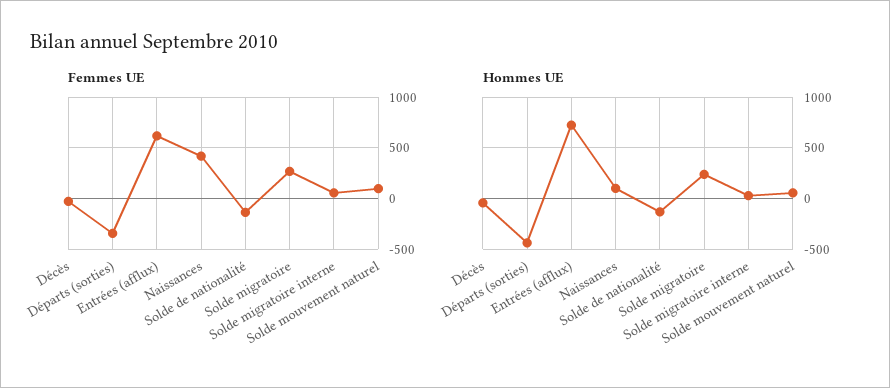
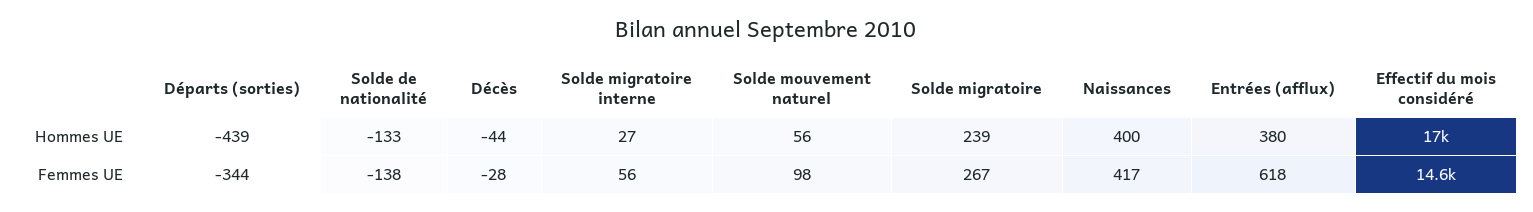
Hommes UE, Entrées (afflux): 700 -> 380
Hommes UE, Naissances: 100 -> 400
Hommes UE, Effectif du mois considéré: none -> 17000
Femmes UE, Effectif du mois considéré: none -> 14600

